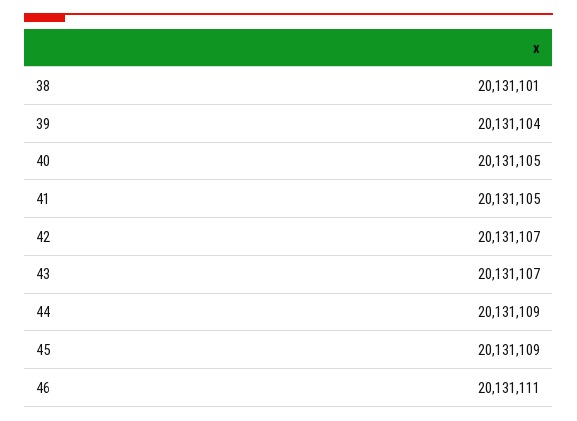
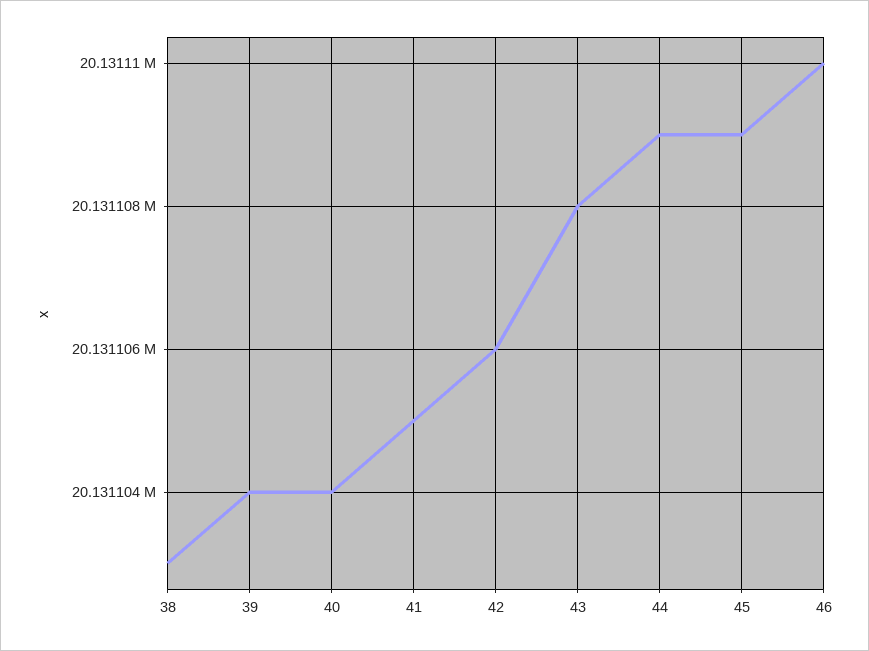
38: 20131101 -> 20131103
40: 20131105 -> 20131104
42: 20131107 -> 20131106
43: 20131107 -> 20131108
46: 20131111 -> 20131110

